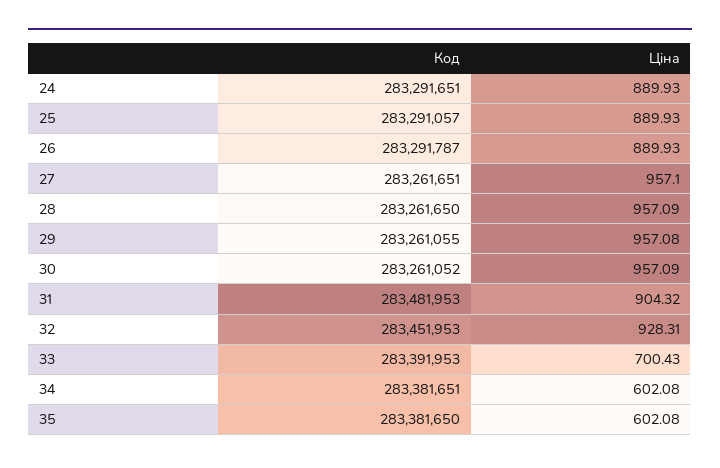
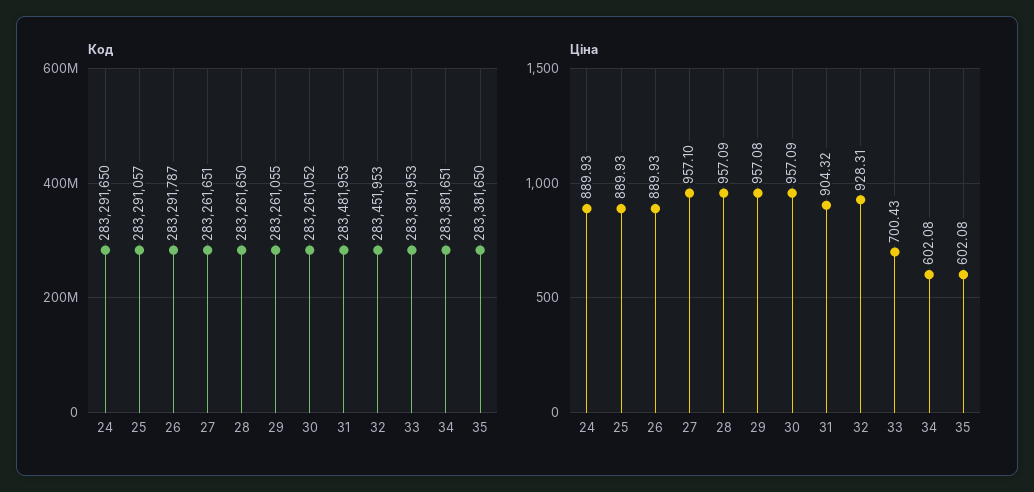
Код, 24: 283291651 -> 283291650

